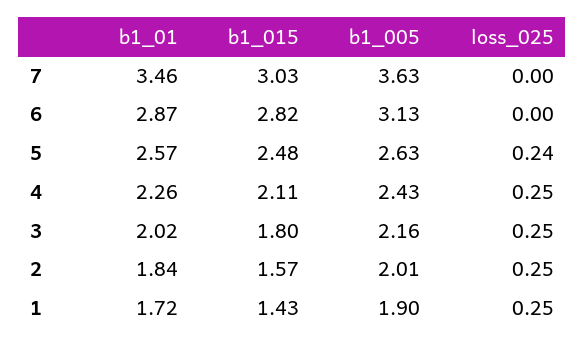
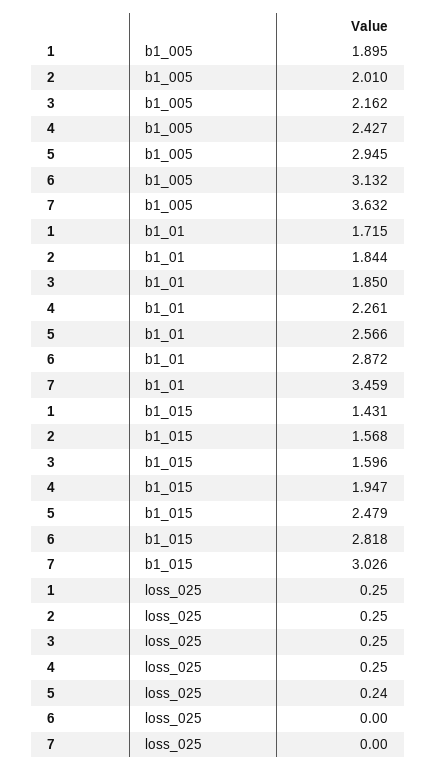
b1_005, 5: 2.63 -> 2.945
b1_015, 4: 2.11 -> 1.947
b1_01, 3: 2.02 -> 1.85
b1_015, 3: 1.8 -> 1.596

